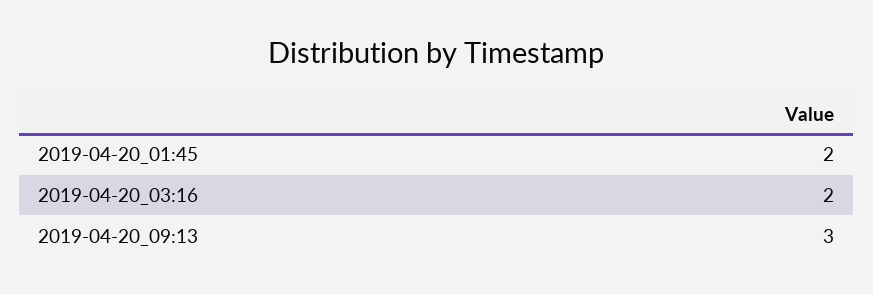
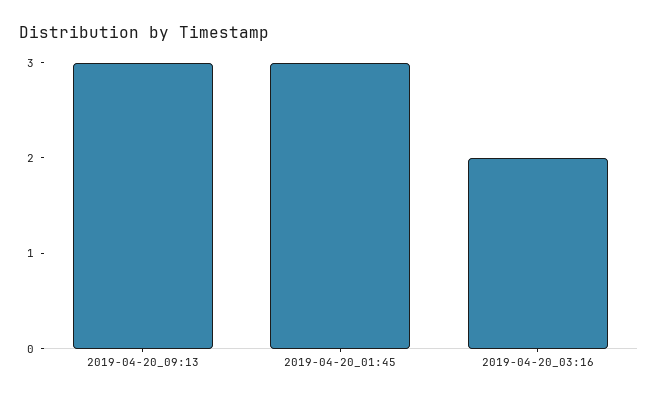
2019-04-20_01:45: 2 -> 3

